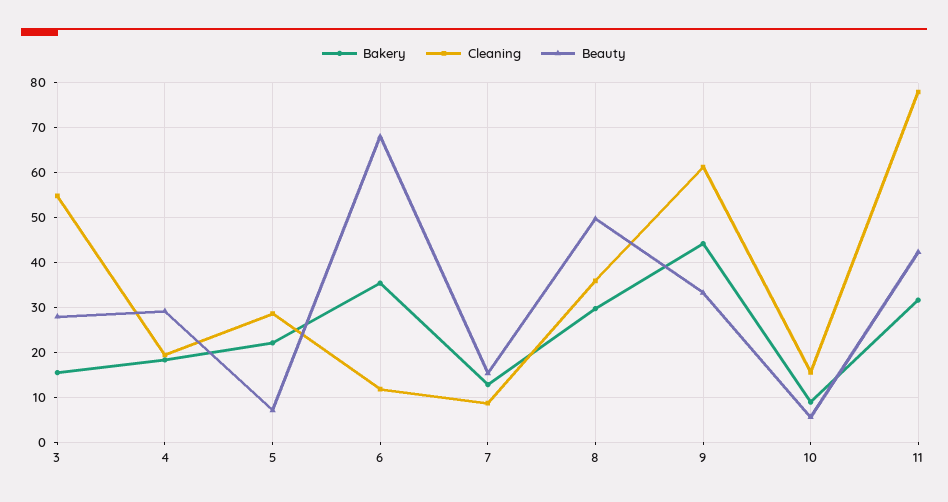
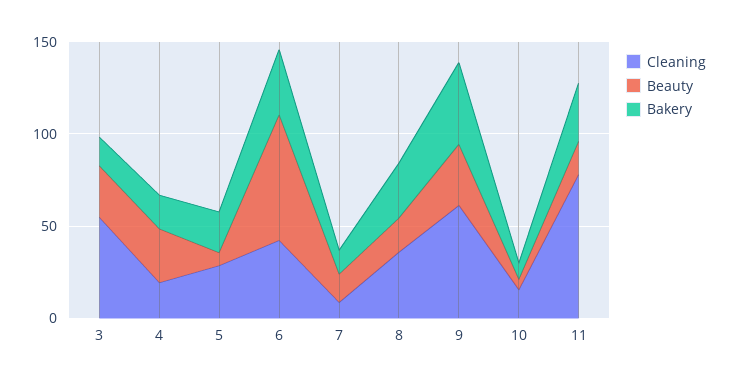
Cleaning, 6: 12 -> 40
Beauty, 8: 50 -> 20
Beauty, 11: 42 -> 20

